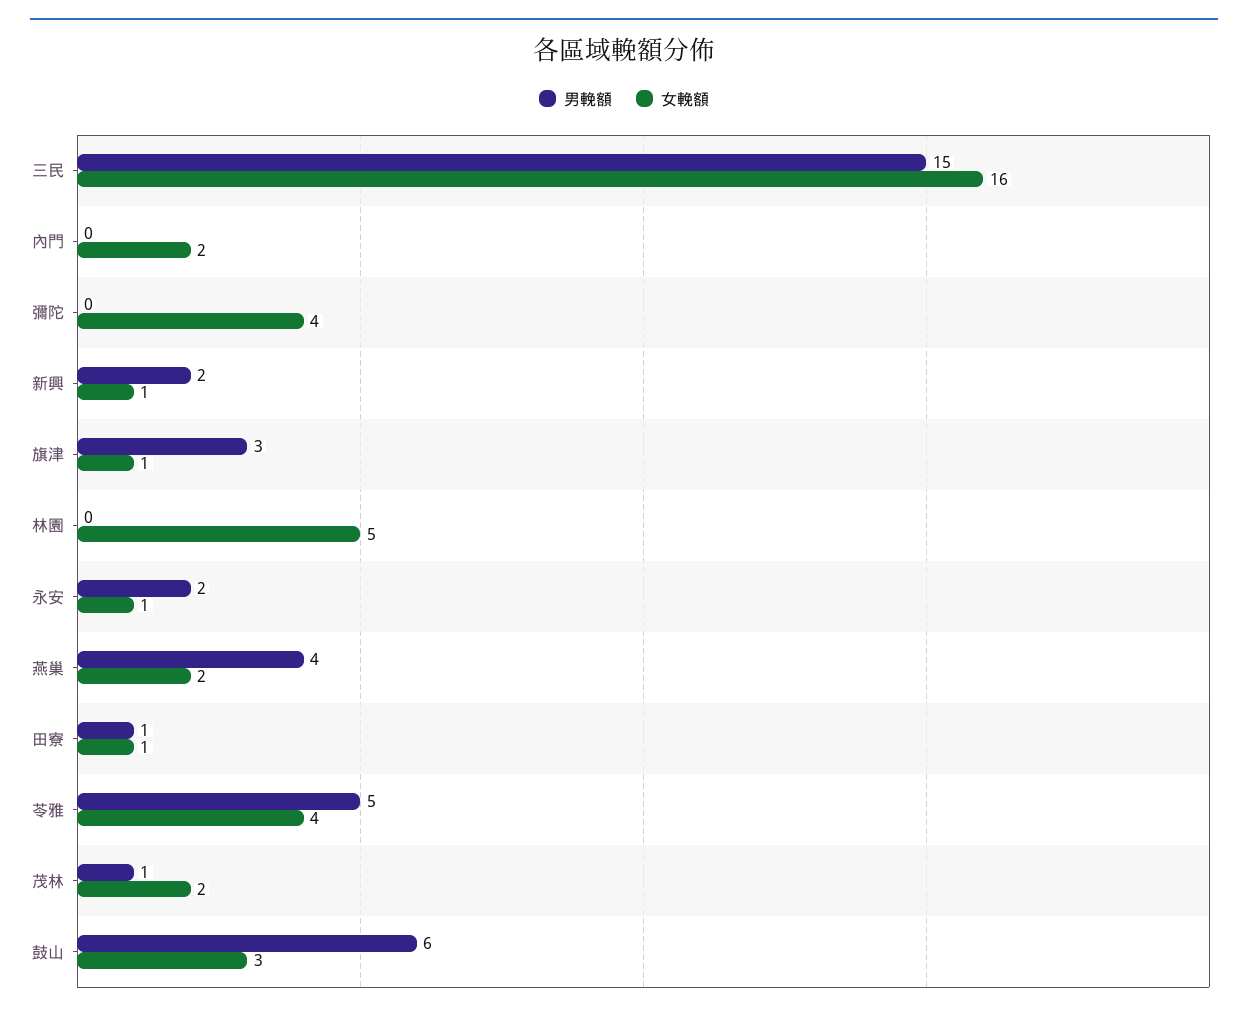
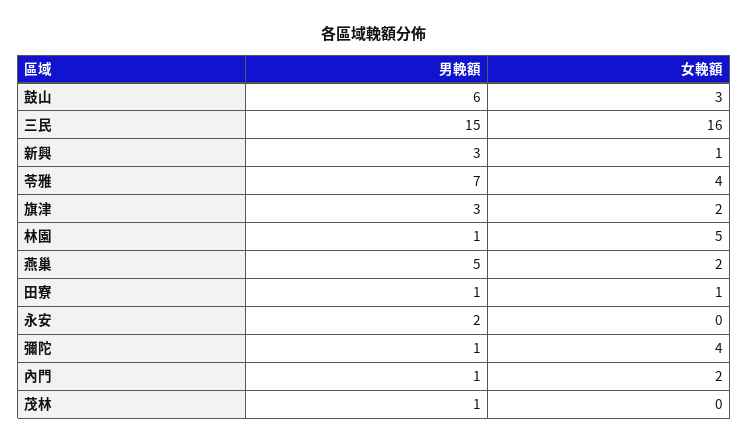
男輓額, 內門: 0 -> 1
男輓額, 彌陀: 0 -> 1
男輓額, 新興: 2 -> 3
女輓額, 旗津: 1 -> 2
男輓額, 林園: 0 -> 1
女輓額, 永安: 1 -> 0
男輓額, 燕巢: 4 -> 5
男輓額, 苓雅: 5 -> 7
女輓額, 茂林: 2 -> 0

